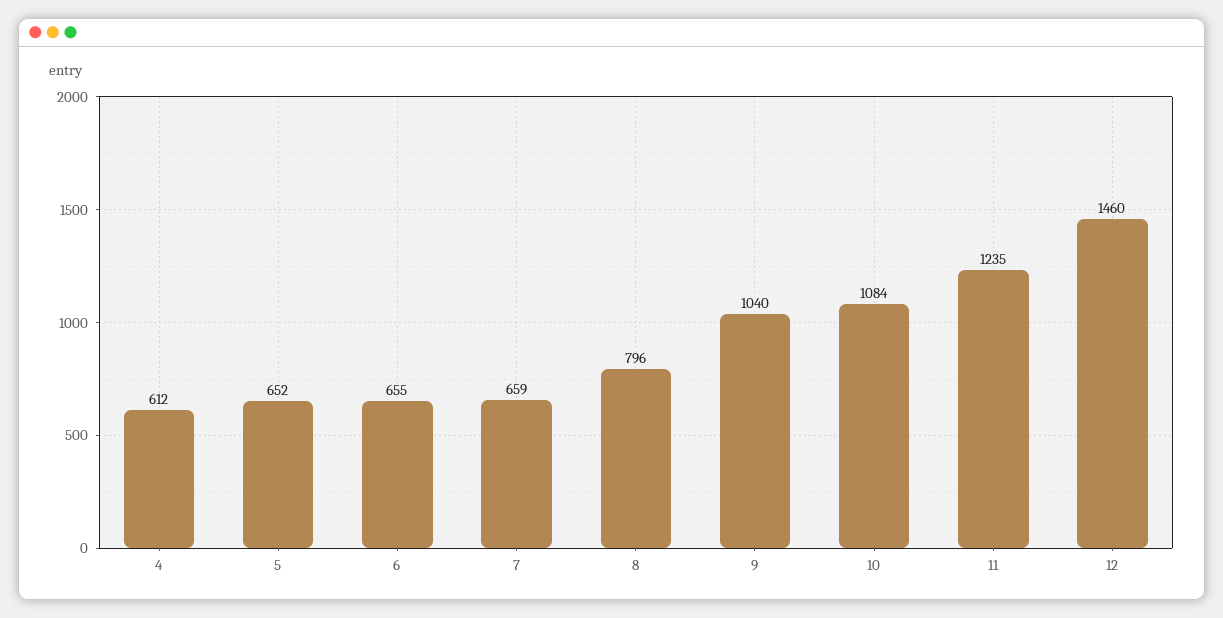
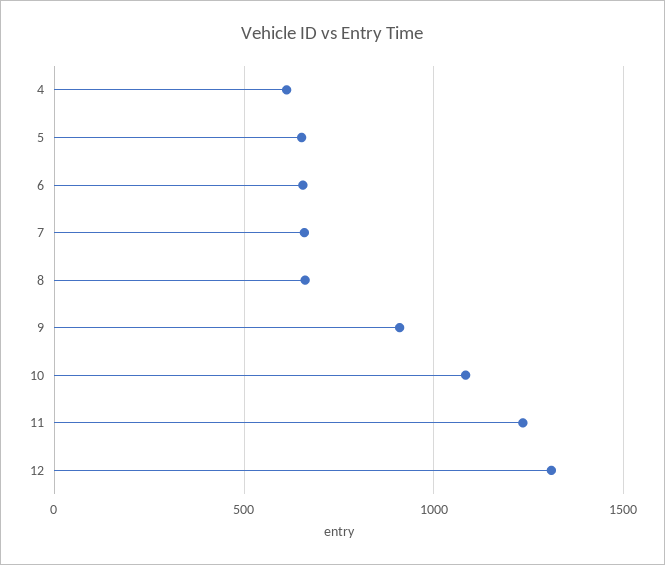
8: 796 -> 650
9: 1040 -> 900
12: 1460 -> 1300

